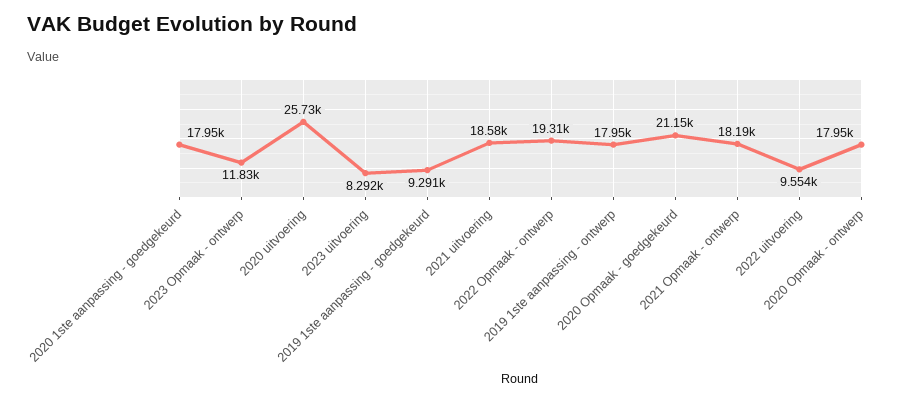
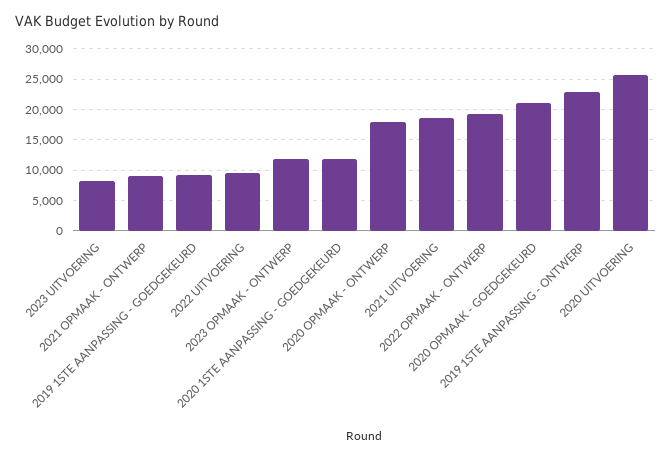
2020 1ste aanpassing - goedgekeurd: 17950 -> 12000
2019 1ste aanpassing - ontwerp: 17950 -> 23000
2021 Opmaak - ontwerp: 18190 -> 9000

